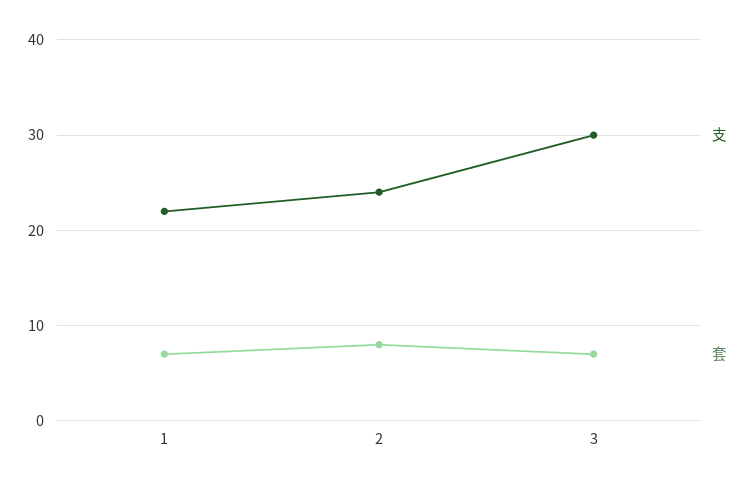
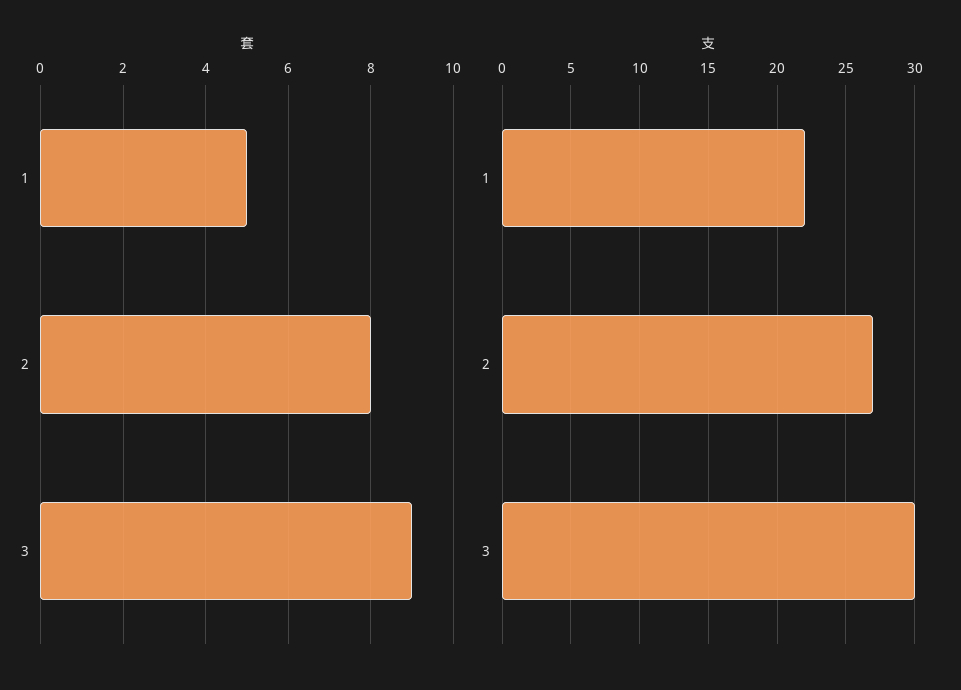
套, 1: 7 -> 5
支, 2: 24 -> 27
套, 3: 7 -> 9

